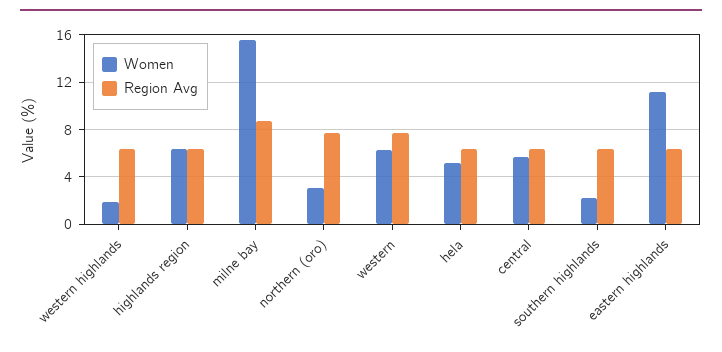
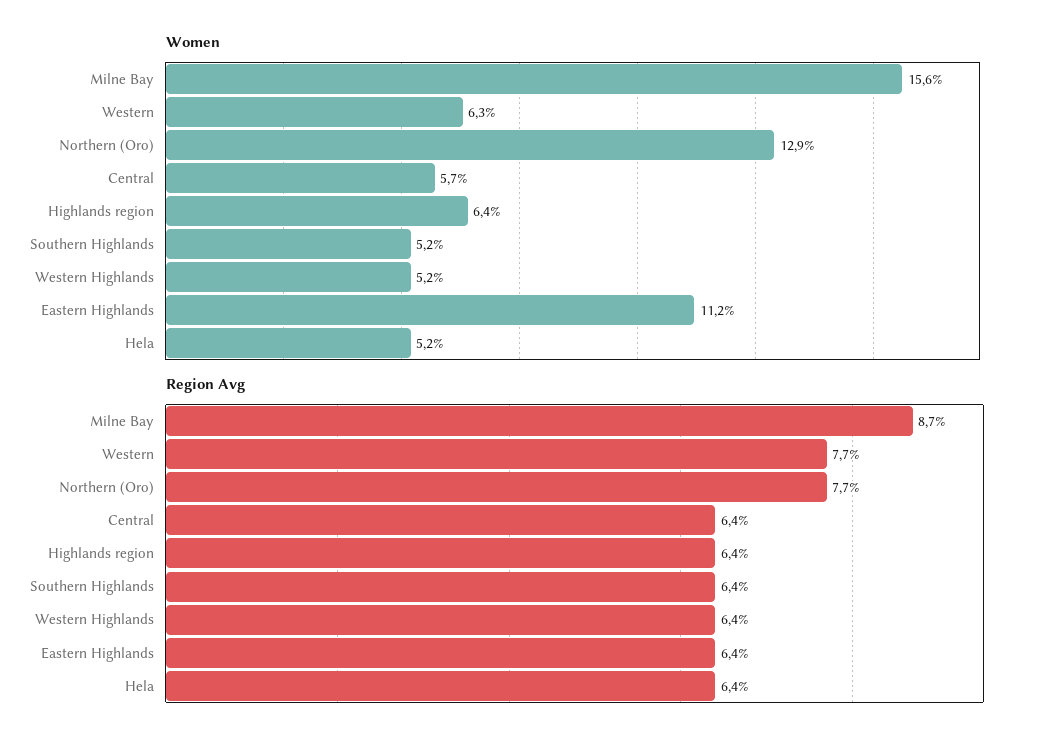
Women, western highlands: 2 -> 5.2
Women, northern (oro): 3 -> 12.9
Women, southern highlands: 2 -> 5.2

